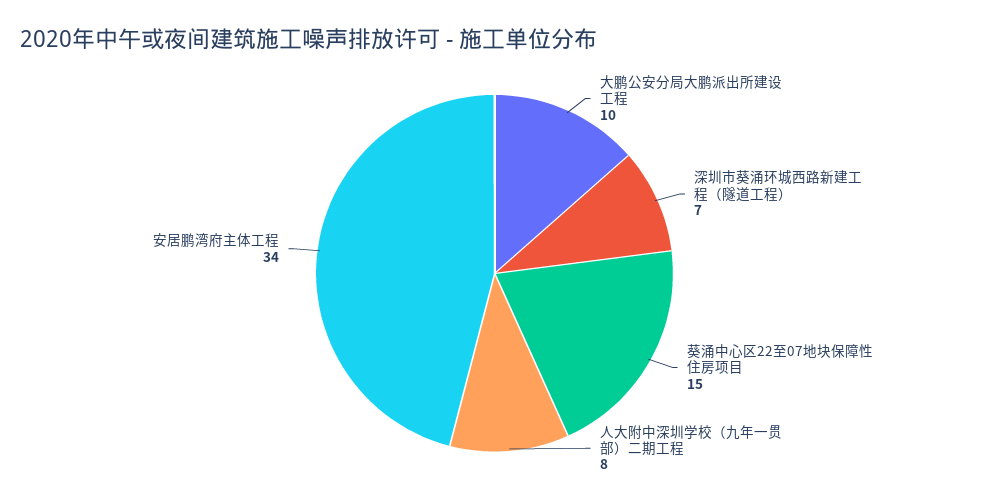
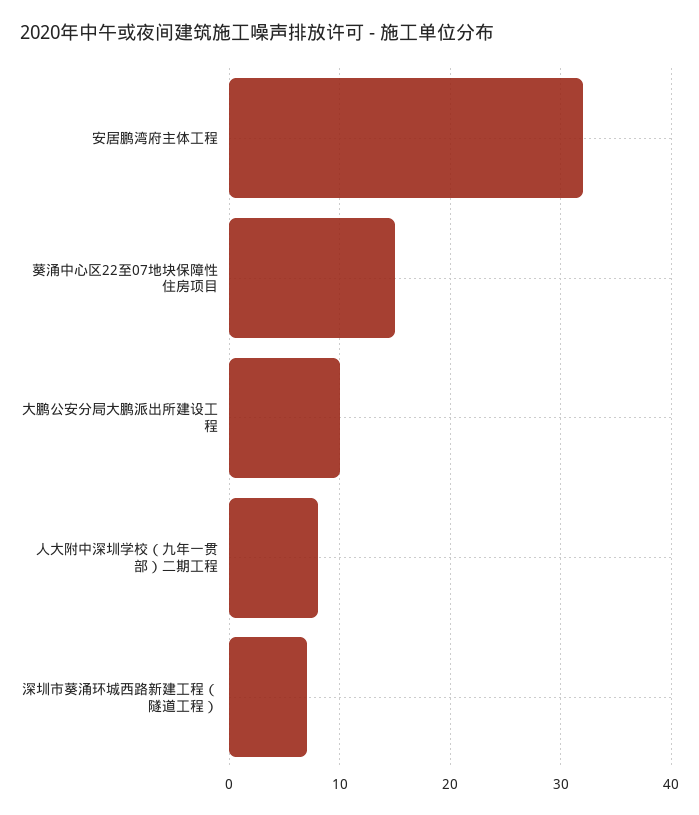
安居鹏湾府主体工程: 34 -> 32

